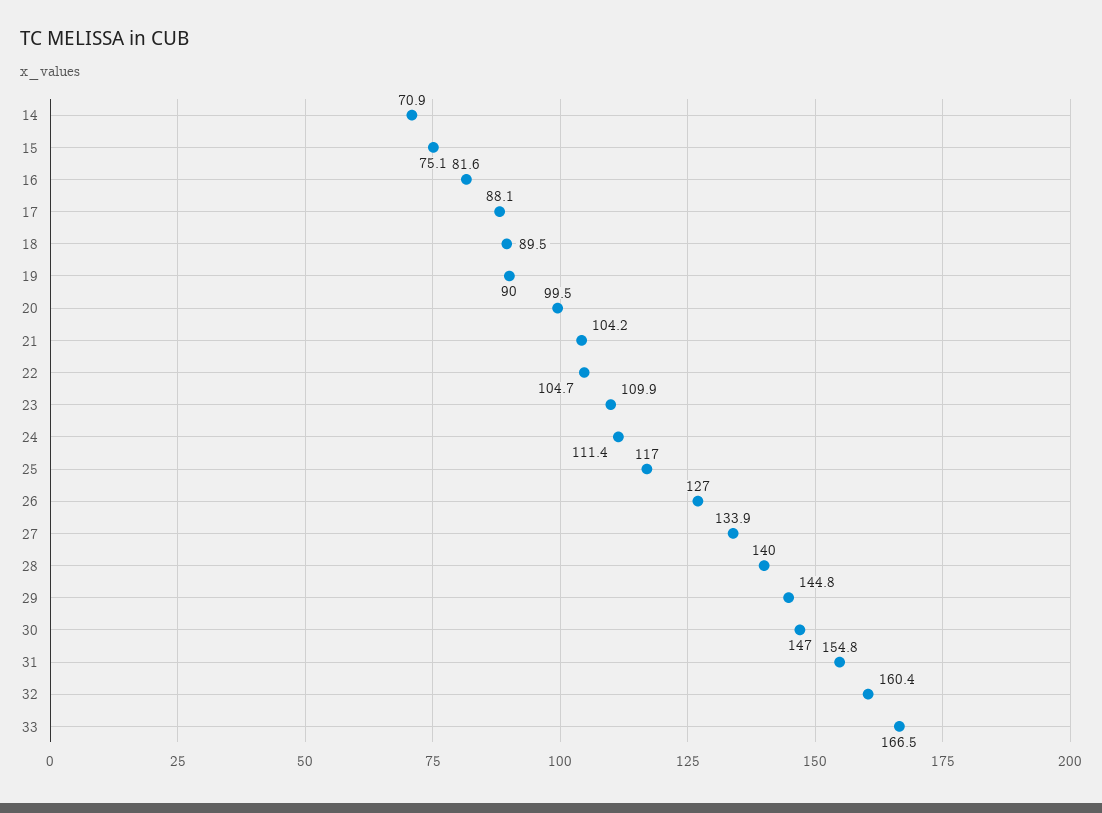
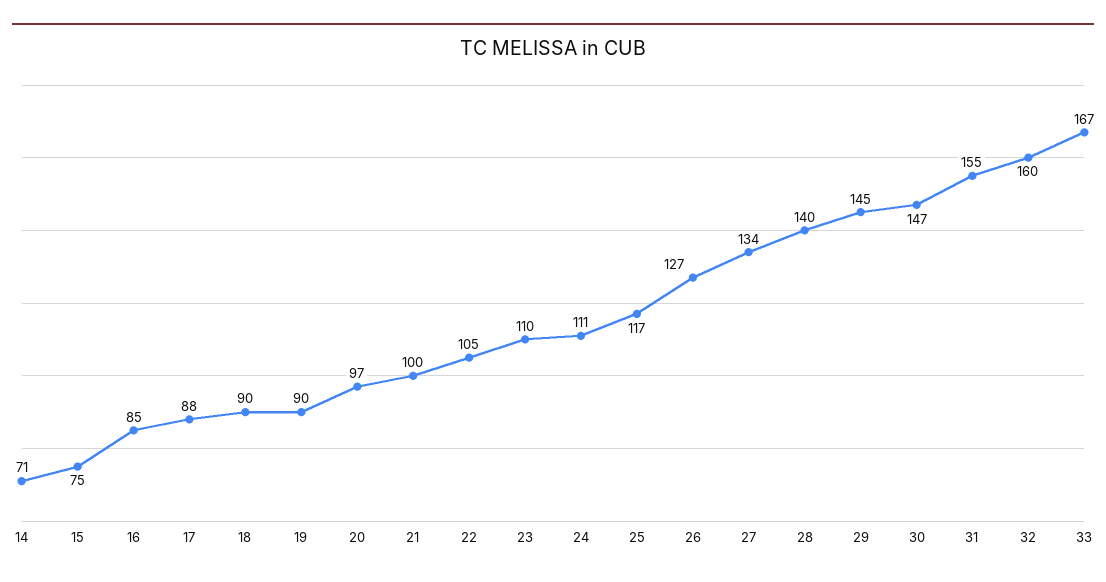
16: 81.6 -> 85
20: 99.5 -> 97
21: 104.2 -> 100

